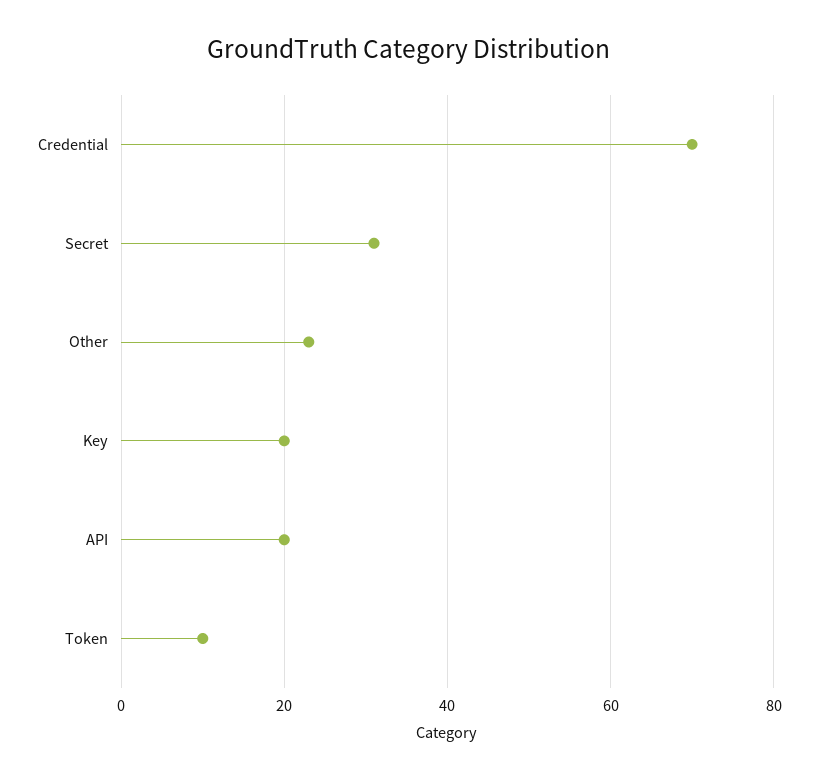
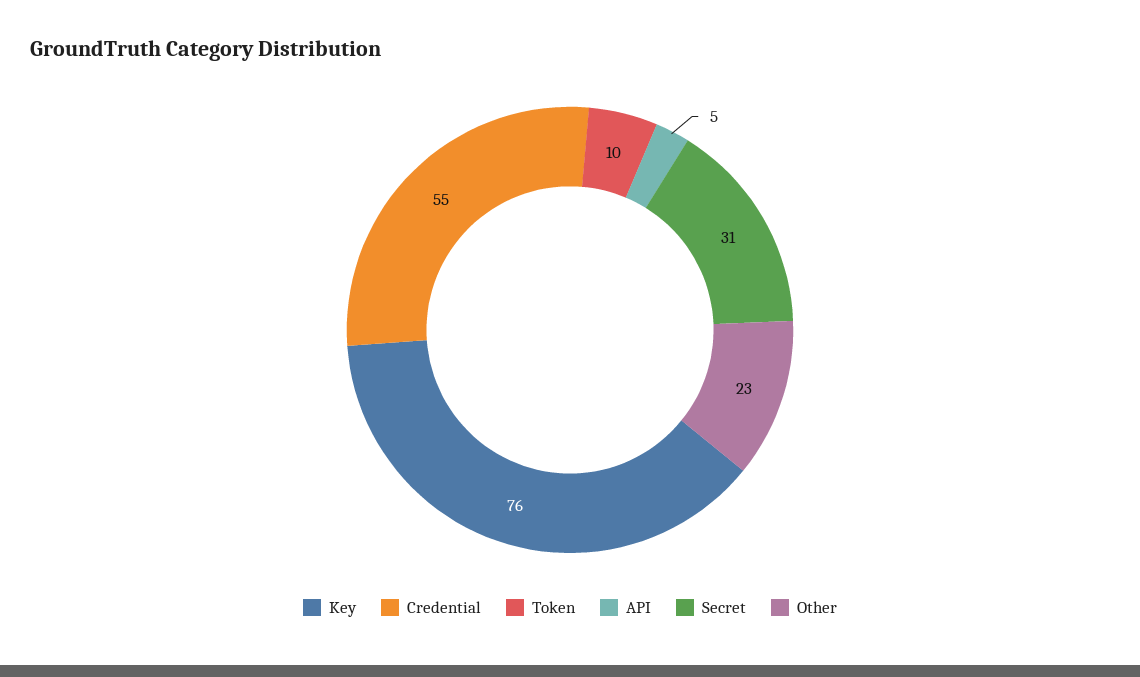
Credential: 70 -> 55
Key: 20 -> 76
API: 20 -> 5

